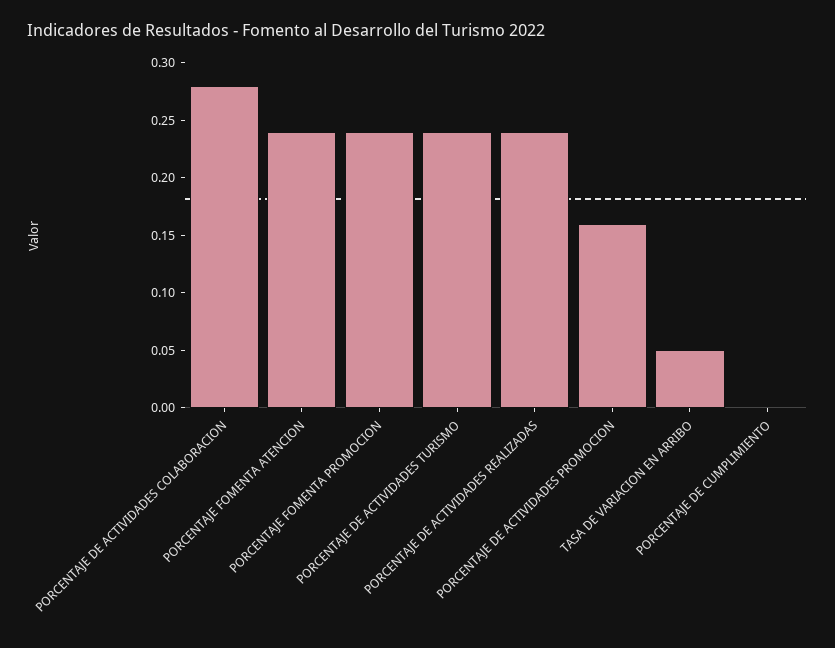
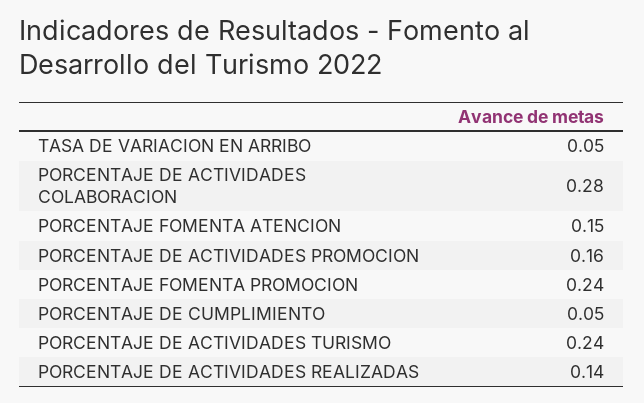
PORCENTAJE FOMENTA ATENCION: 0.24 -> 0.15
PORCENTAJE DE ACTIVIDADES REALIZADAS: 0.24 -> 0.14
PORCENTAJE DE CUMPLIMIENTO: 0 -> 0.05

